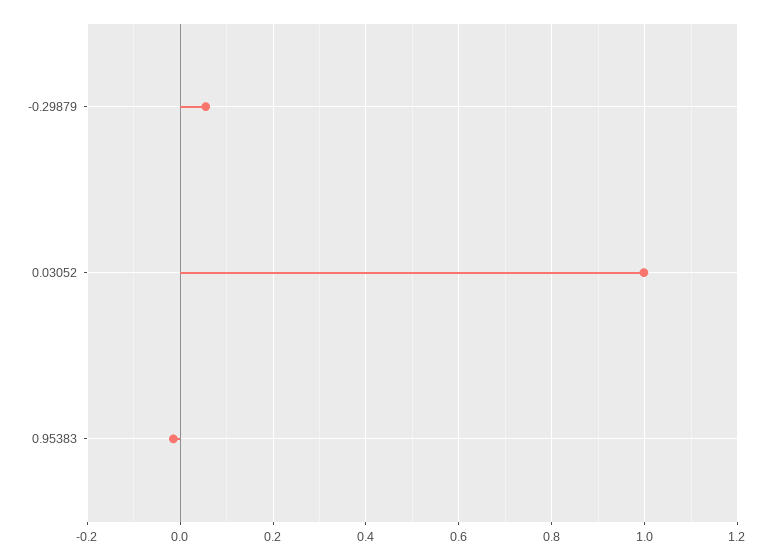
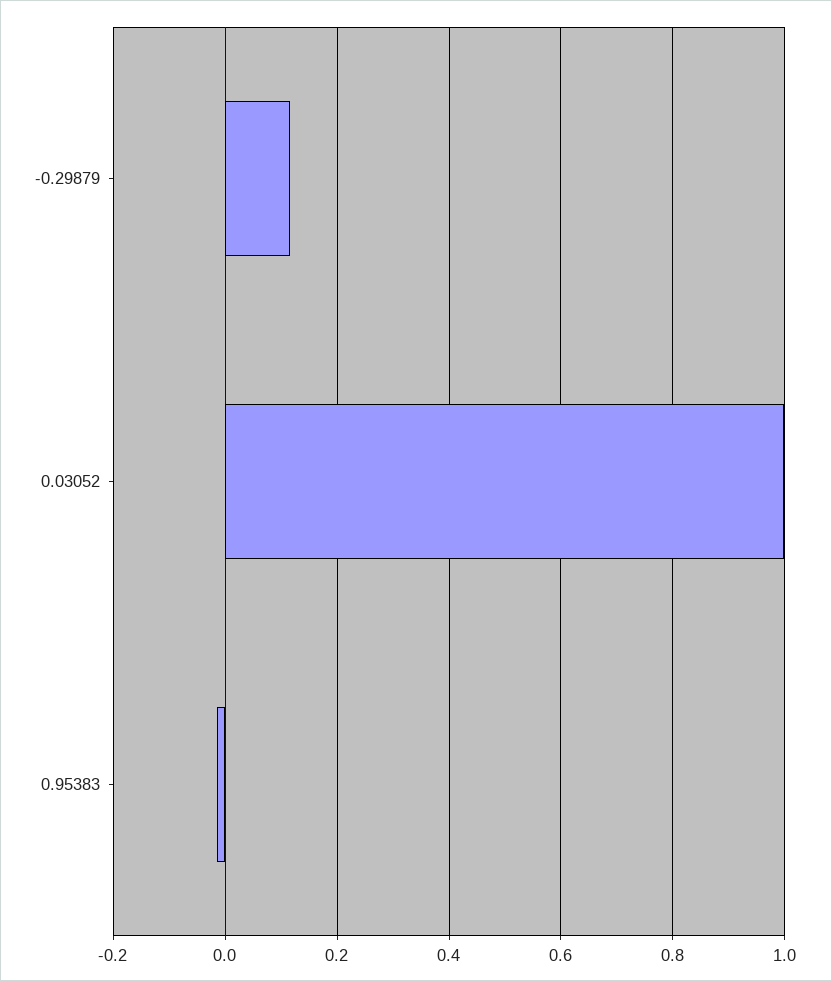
-0.29879: 0.06 -> 0.12

